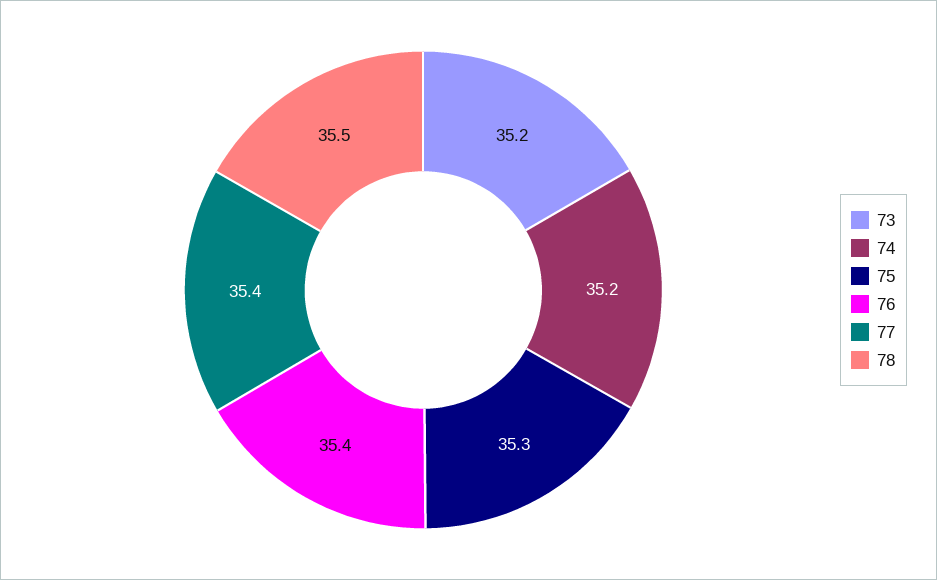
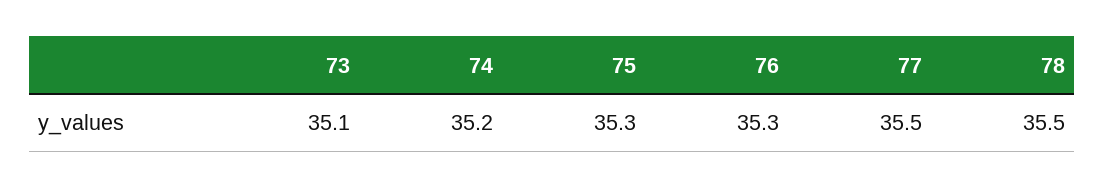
73: 35.2 -> 35.1
76: 35.4 -> 35.3
77: 35.4 -> 35.5

